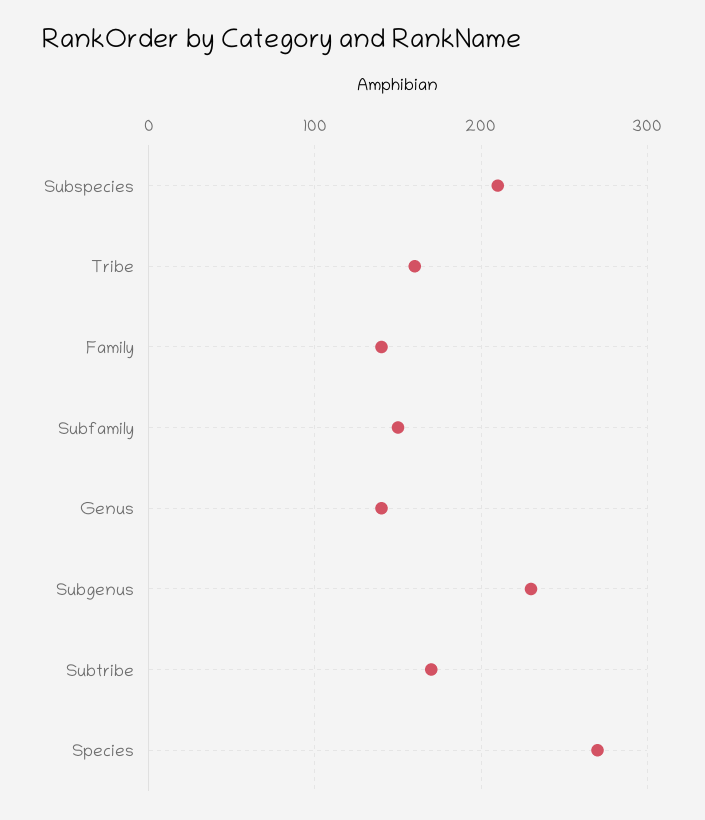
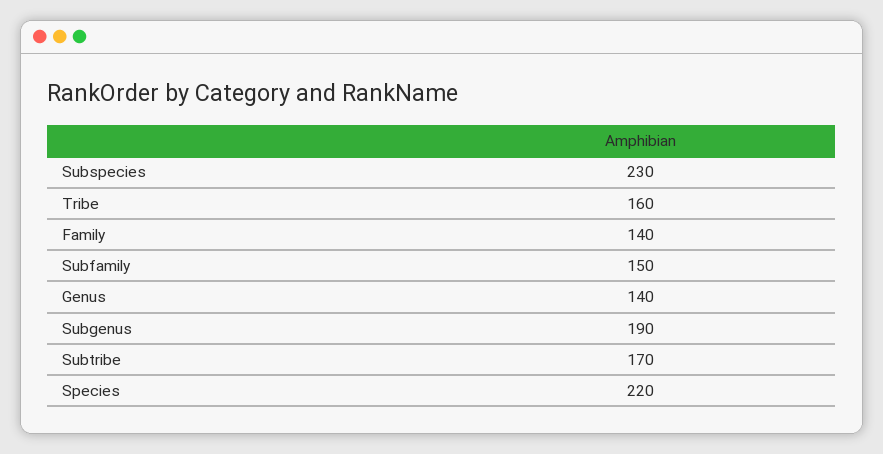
Subspecies: 210 -> 230
Subgenus: 230 -> 190
Species: 270 -> 220

